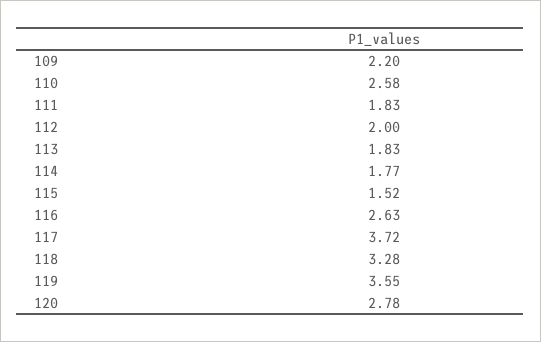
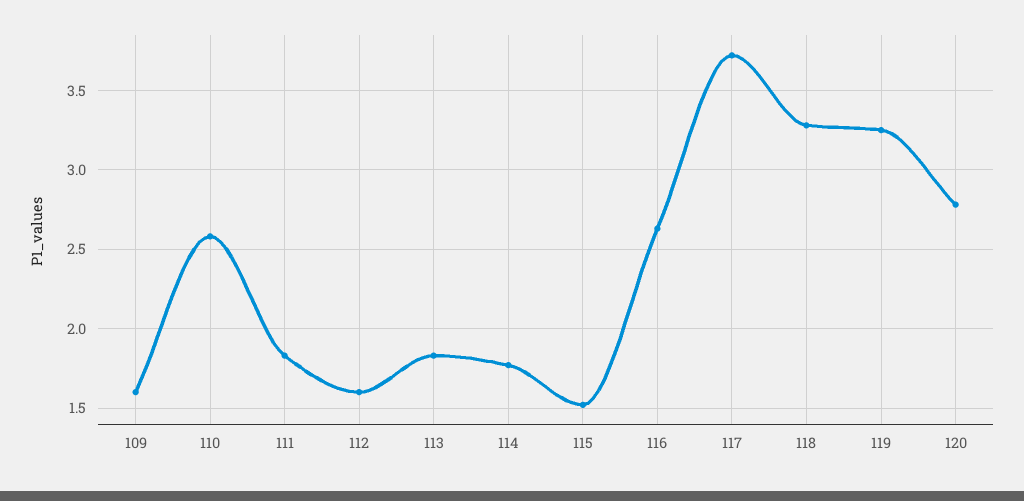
109: 2.2 -> 1.6
112: 2 -> 1.6
119: 3.55 -> 3.25

